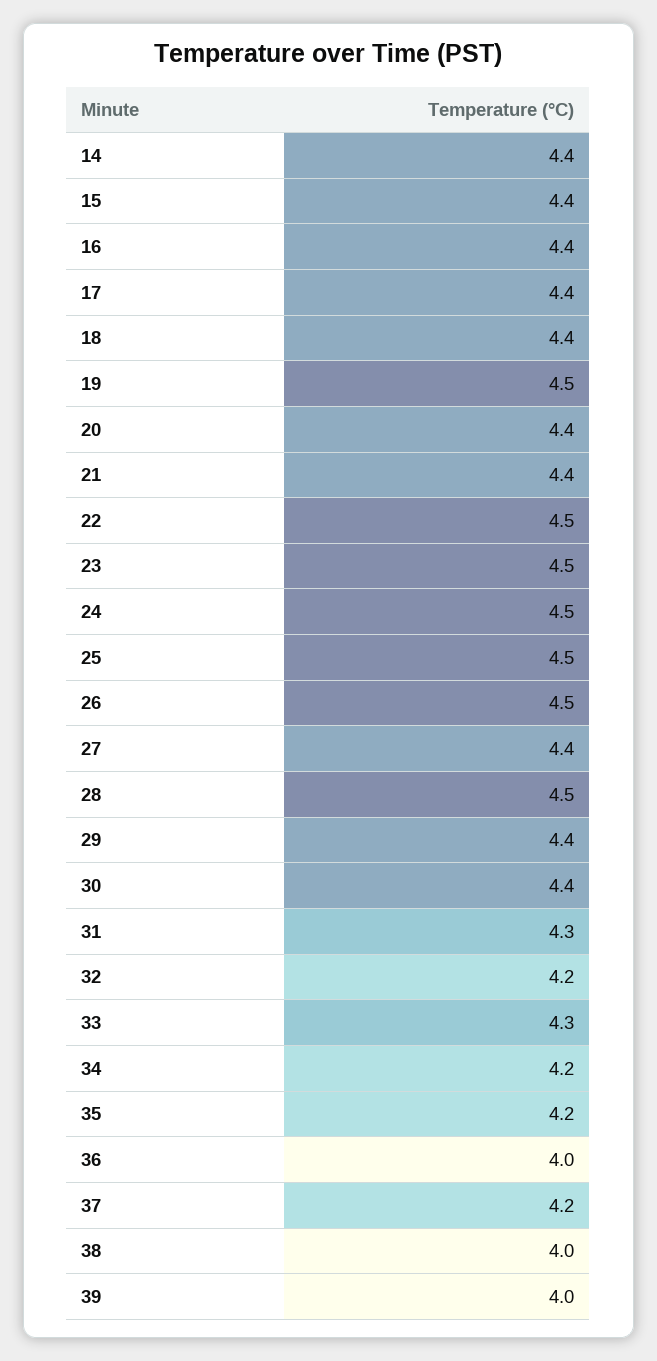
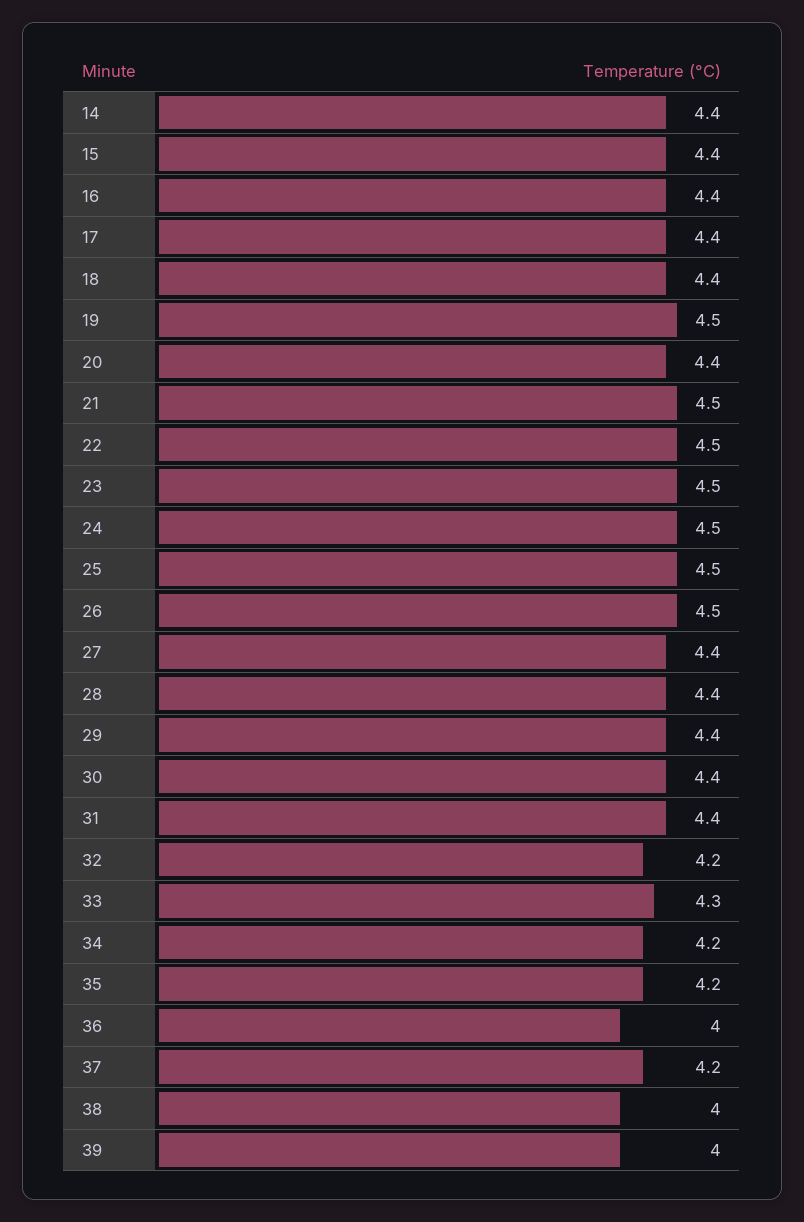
21: 4.4 -> 4.5
28: 4.5 -> 4.4
31: 4.3 -> 4.4

